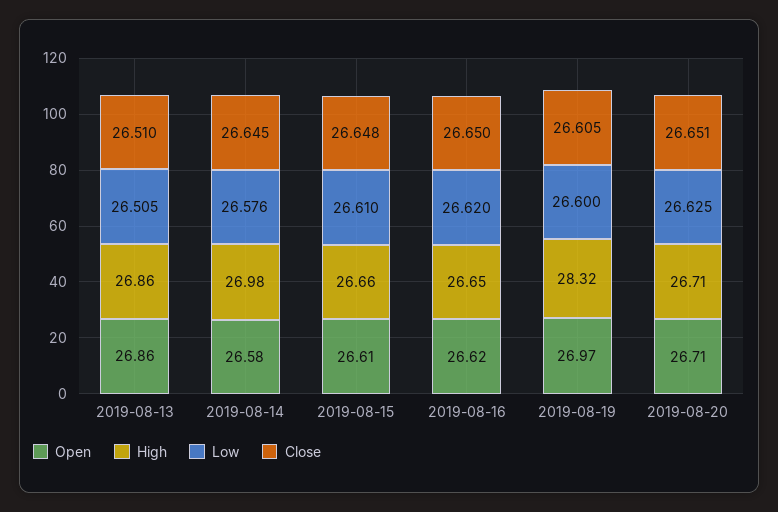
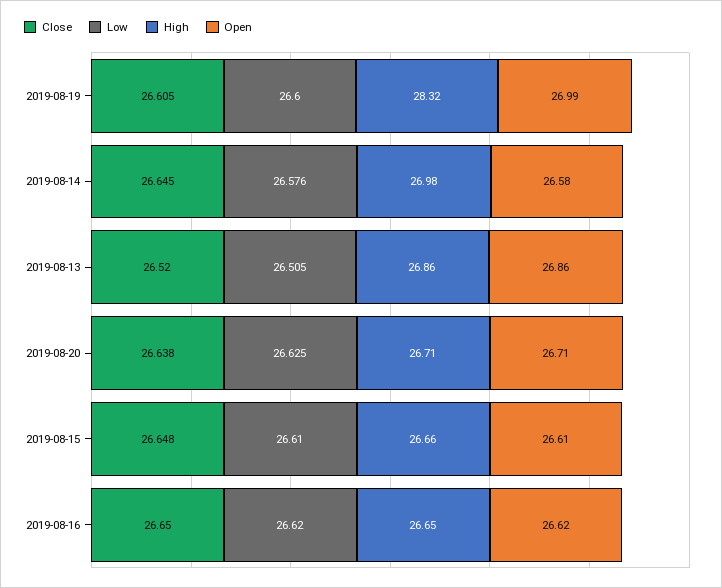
Close, 2019-08-13: 26.51 -> 26.52
Open, 2019-08-19: 26.97 -> 26.99
Close, 2019-08-20: 26.651 -> 26.638

